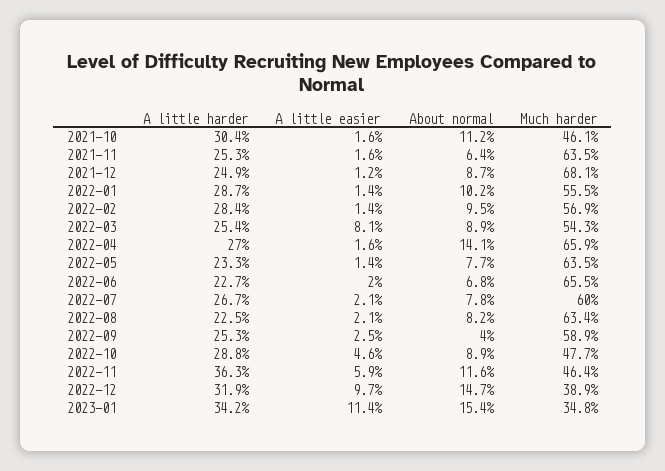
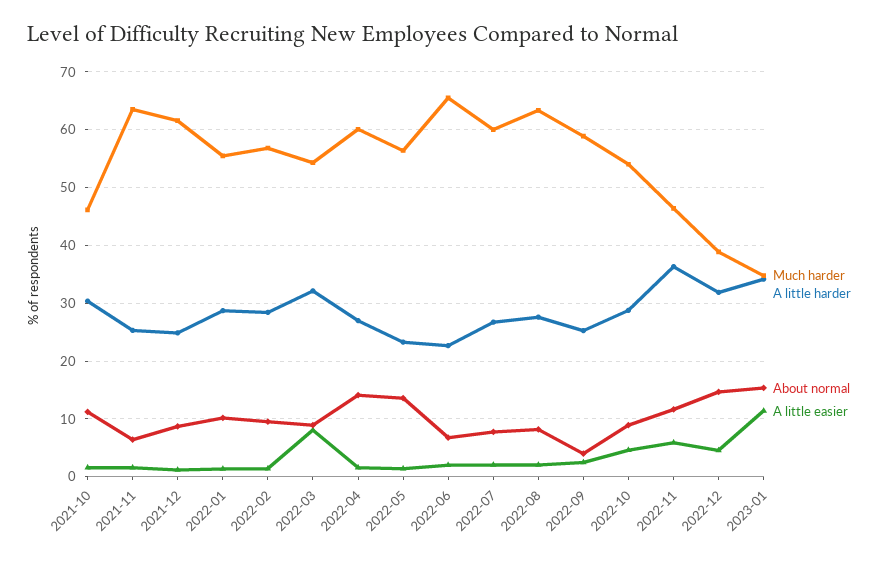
Much harder, 2021-12: 68.1 -> 62
A little harder, 2022-03: 25.4 -> 32
Much harder, 2022-04: 65.9 -> 60
About normal, 2022-05: 7.7 -> 14
Much harder, 2022-05: 63.5 -> 56
A little harder, 2022-08: 22.5 -> 28
Much harder, 2022-10: 47.7 -> 54
A little easier, 2022-12: 9.7 -> 4

